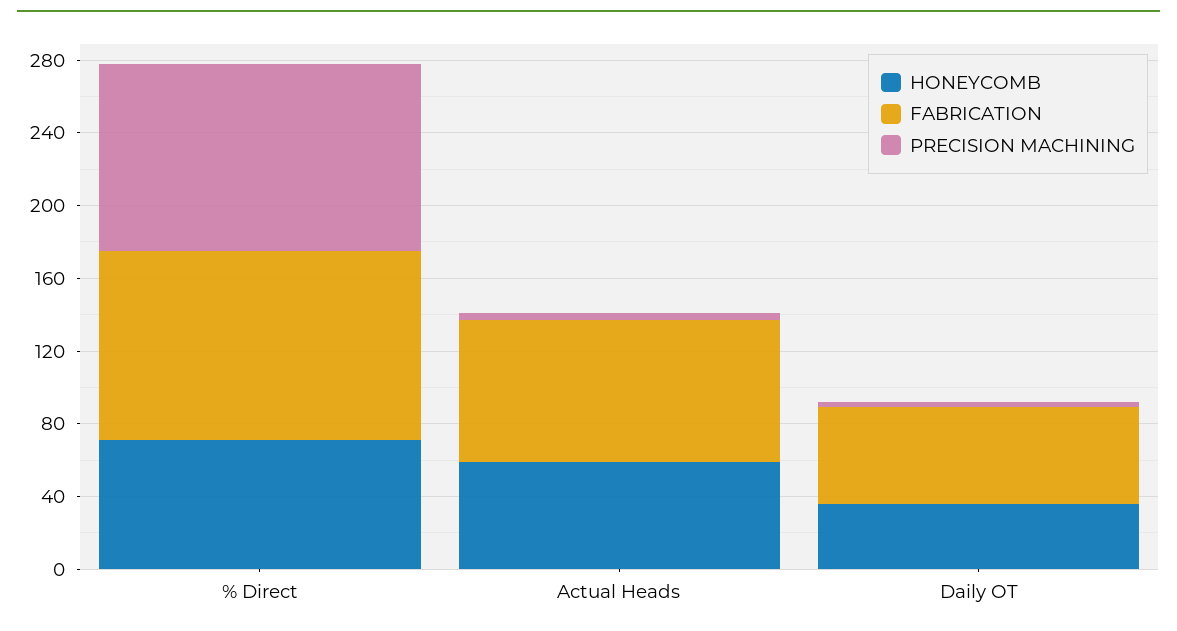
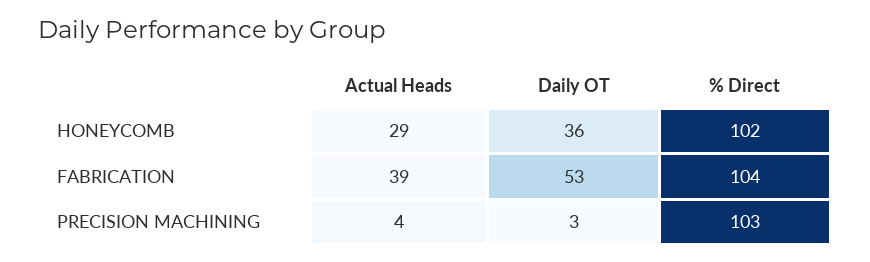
HONEYCOMB, % Direct: 70 -> 102
HONEYCOMB, Actual Heads: 60 -> 29
FABRICATION, Actual Heads: 80 -> 39

